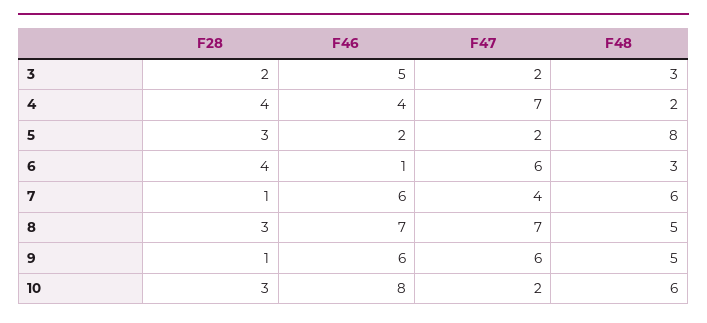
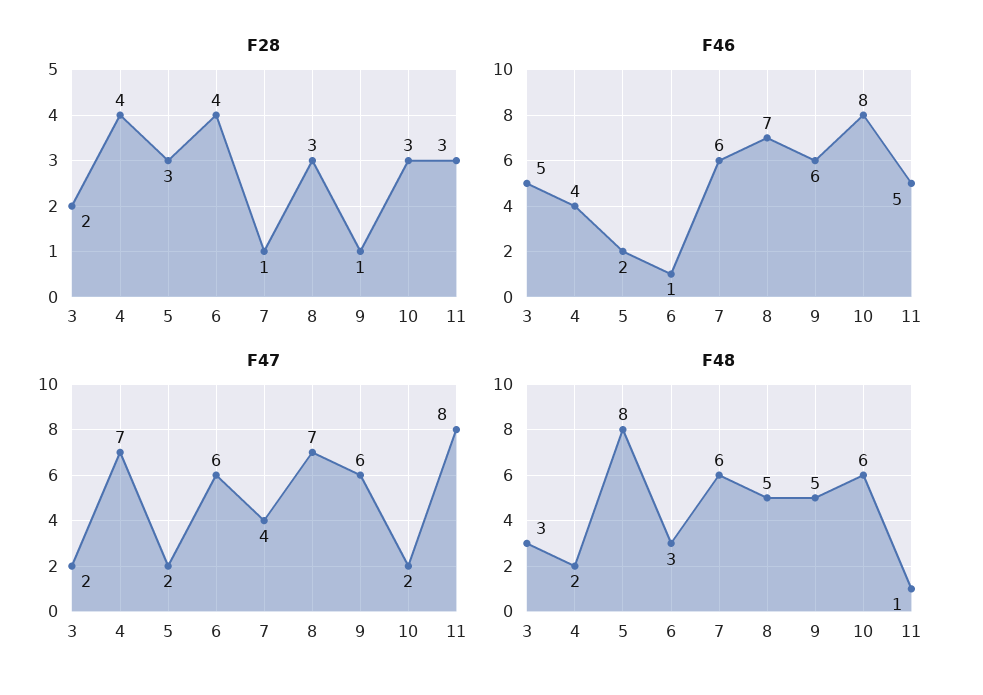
F28, 11: none -> 3
F46, 11: none -> 5
F47, 11: none -> 8
F48, 11: none -> 1

